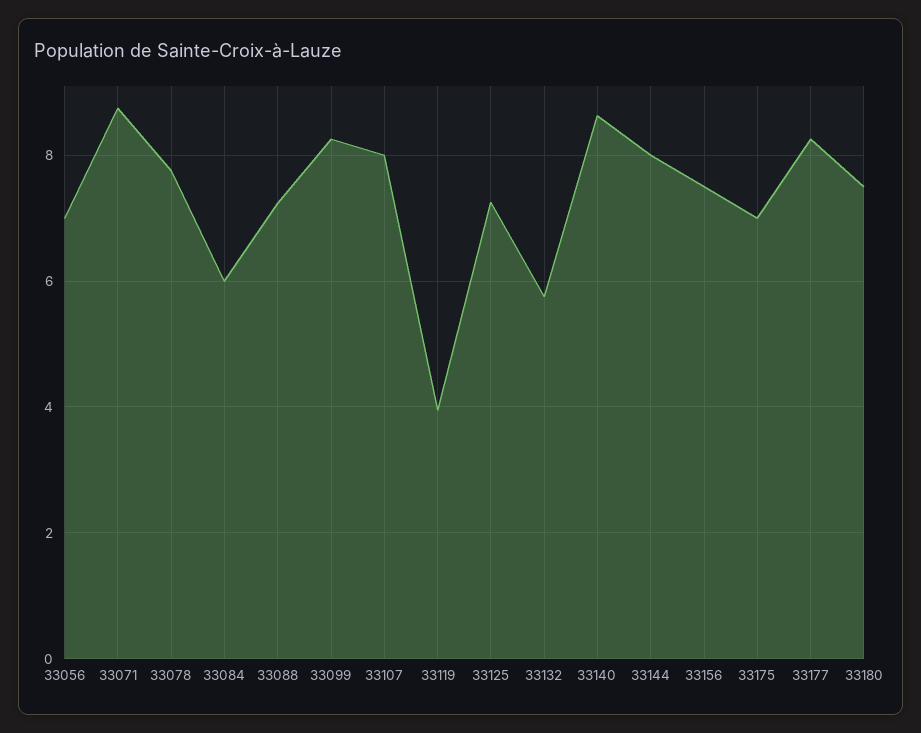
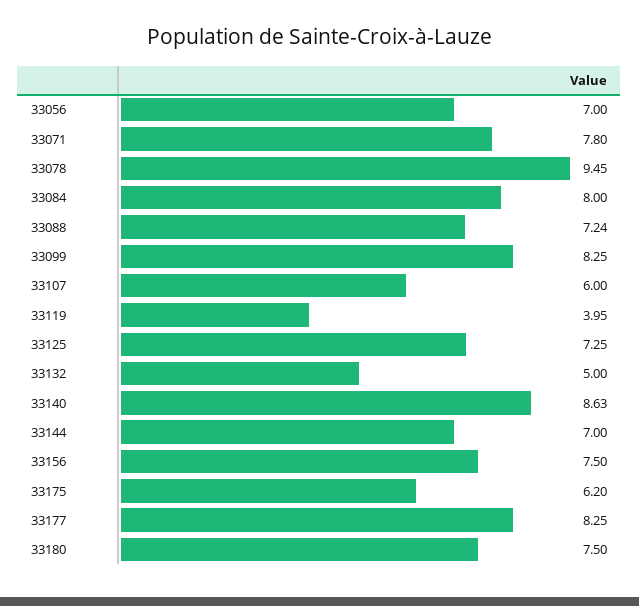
33071: 8.8 -> 7.8
33078: 7.8 -> 9.45
33084: 6 -> 8
33107: 8 -> 6
33132: 5.8 -> 5
33144: 8 -> 7
33175: 7 -> 6.2

